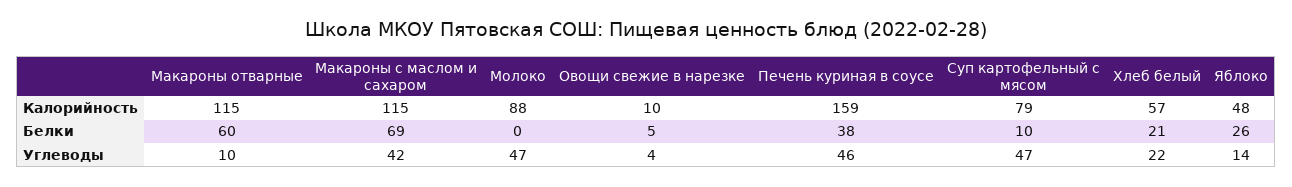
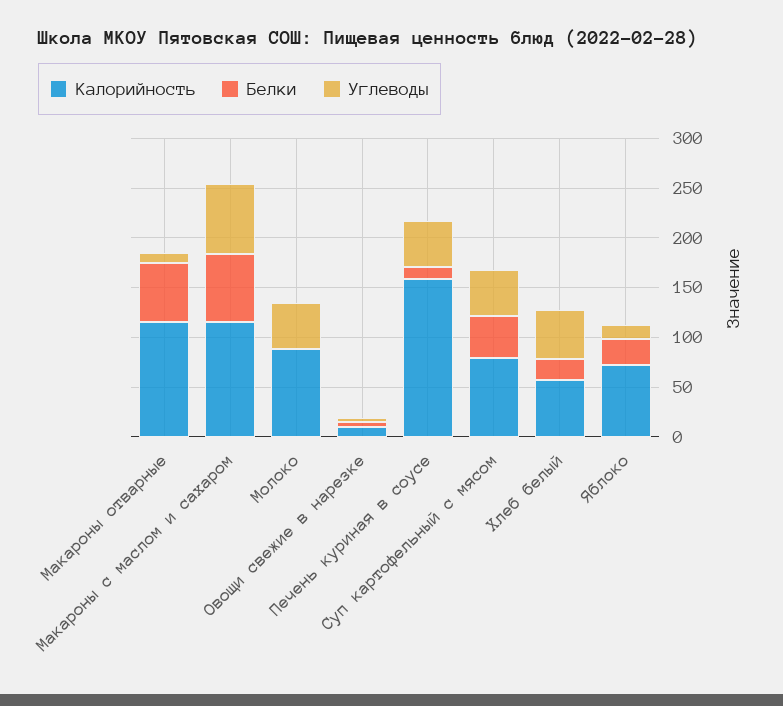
Калорийность, Яблоко: 48 -> 70
Белки, Печень куриная в соусе: 38 -> 10
Белки, Суп картофельный с мясом: 10 -> 40
Углеводы, Макароны с маслом и сахаром: 42 -> 70
Углеводы, Хлеб белый: 22 -> 50

